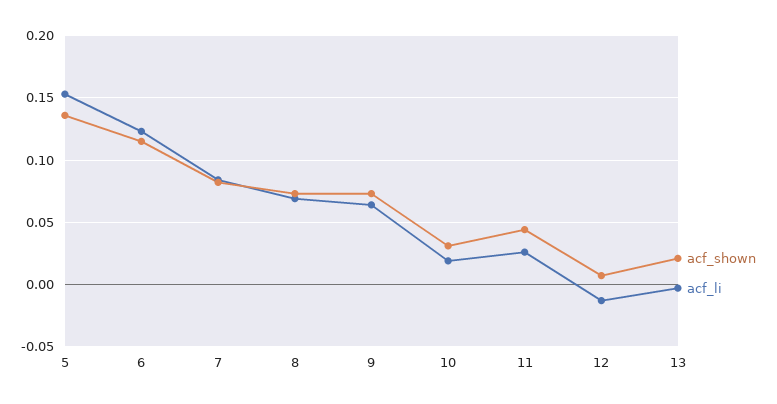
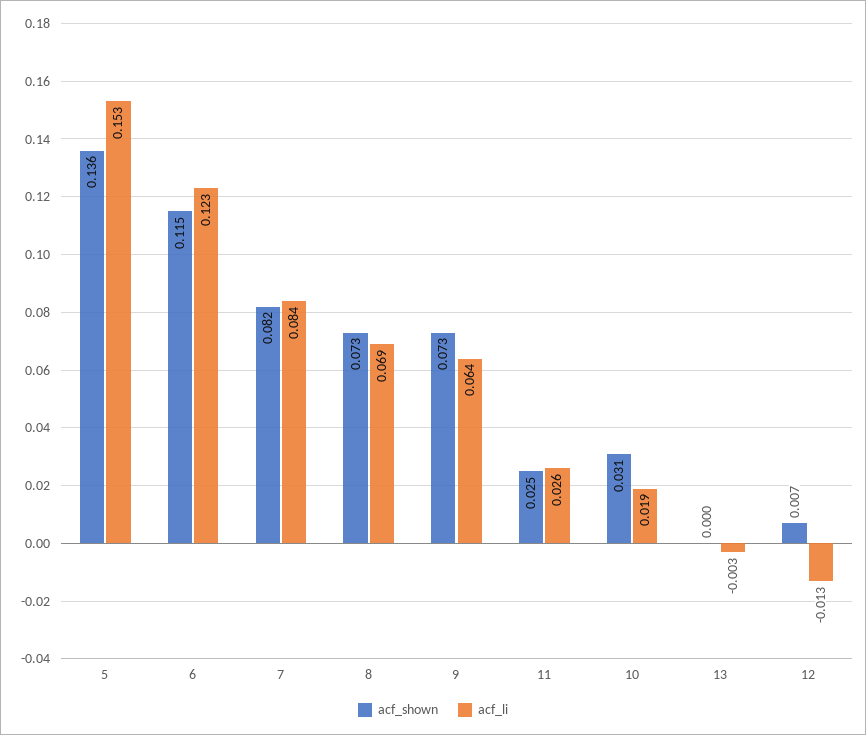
acf_shown, 11: 0.045 -> 0.025
acf_shown, 13: 0.02 -> 0

